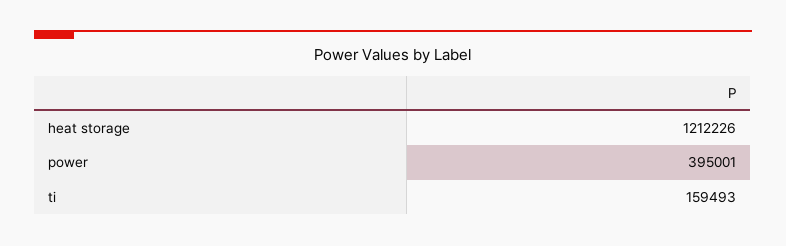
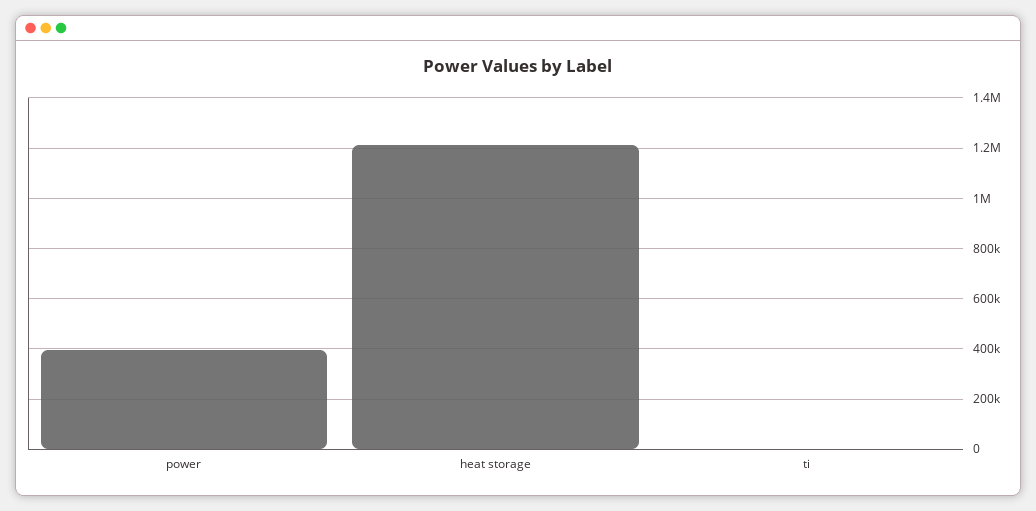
ti: 159493 -> 0

